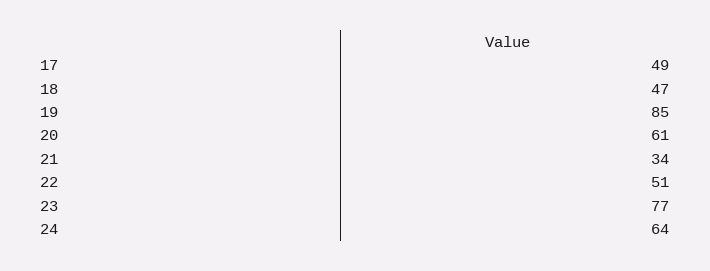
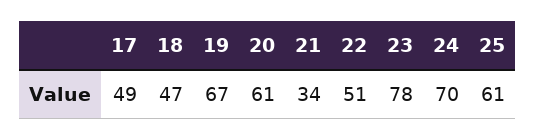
19: 85 -> 67
23: 77 -> 78
24: 64 -> 70
25: none -> 61

